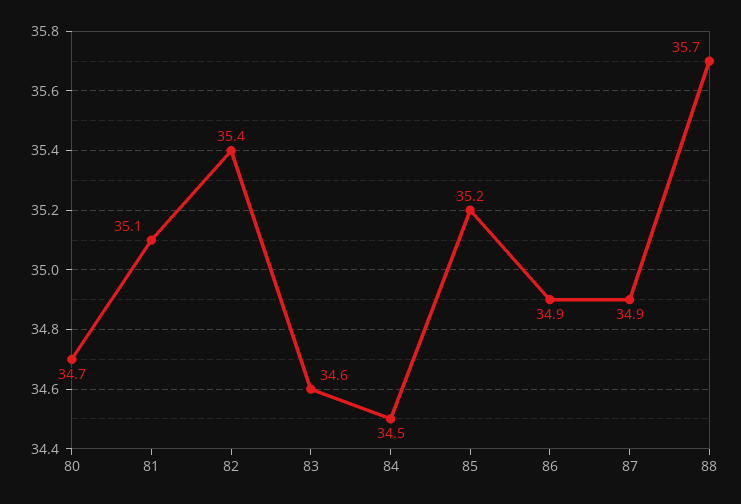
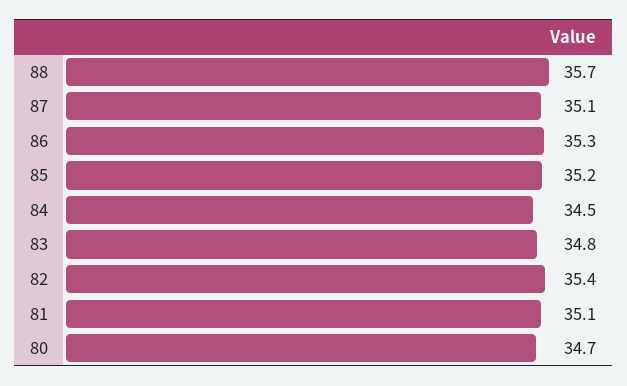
83: 34.6 -> 34.8
86: 34.9 -> 35.3
87: 34.9 -> 35.1

